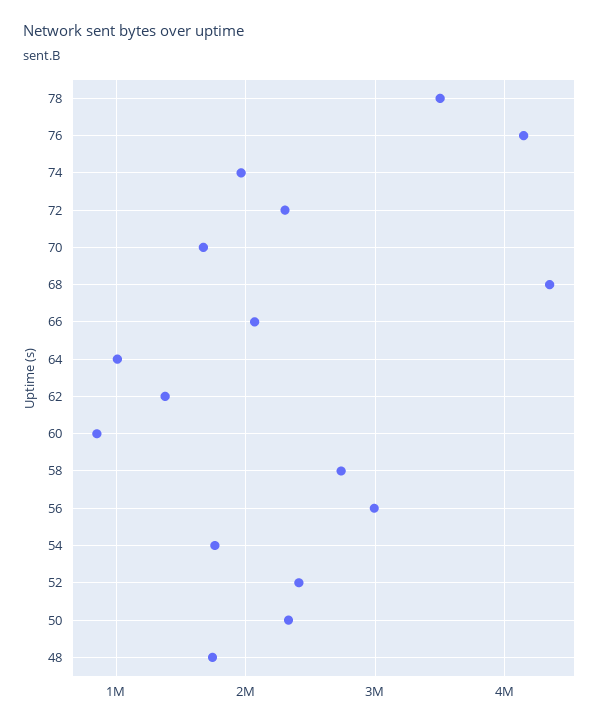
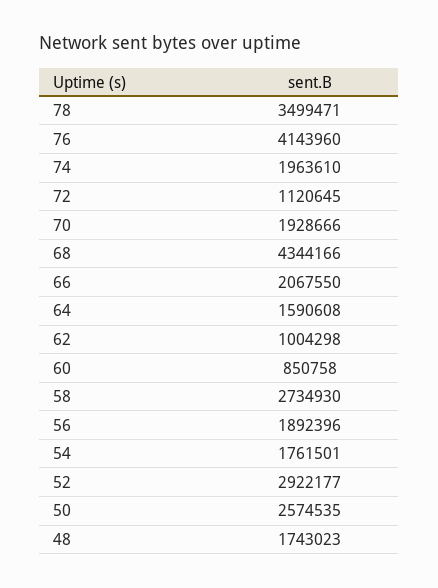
72: 2300000 -> 1120645
70: 1700000 -> 1928666
64: 1000000 -> 1590608
62: 1400000 -> 1004298
56: 3000000 -> 1892396
52: 2400000 -> 2922177
50: 2300000 -> 2574535

